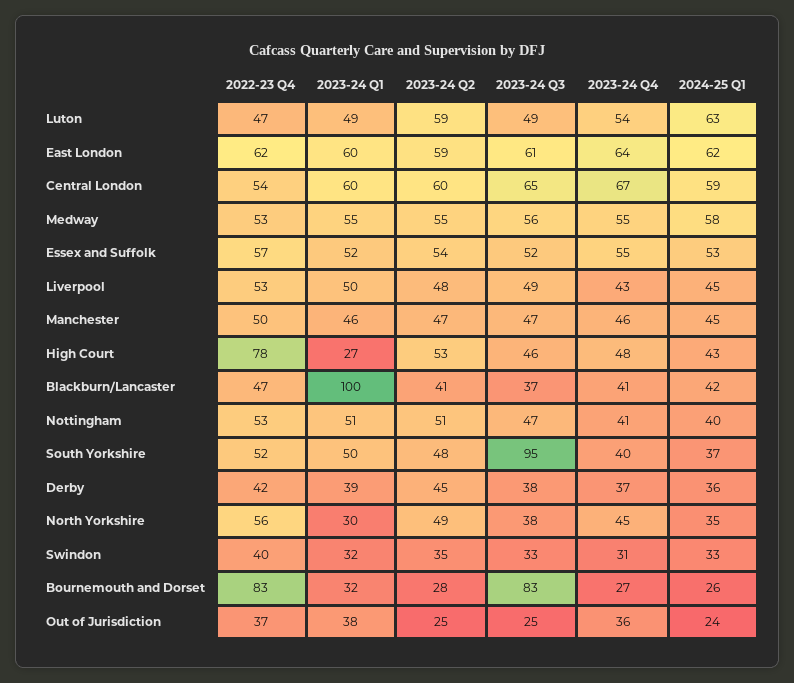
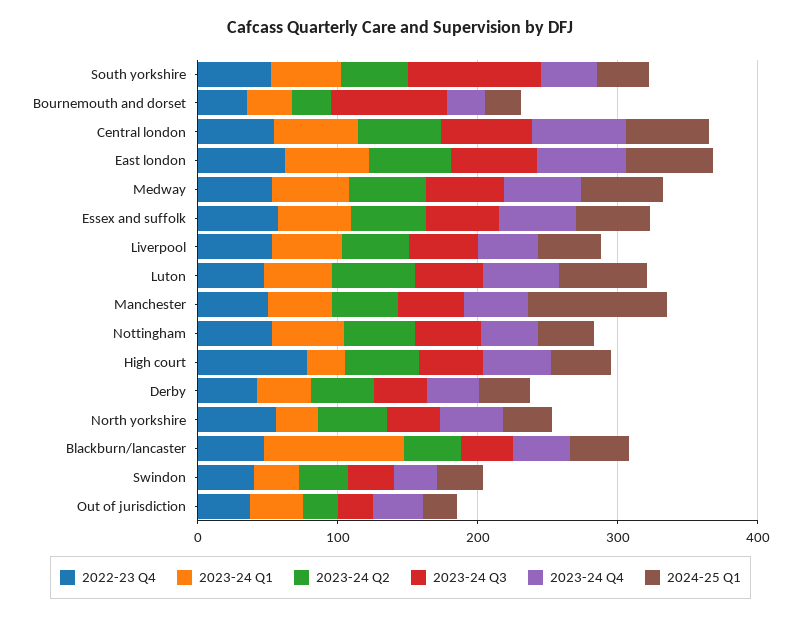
2024-25 Q1, Manchester: 45 -> 100
2022-23 Q4, Bournemouth and Dorset: 83 -> 40

